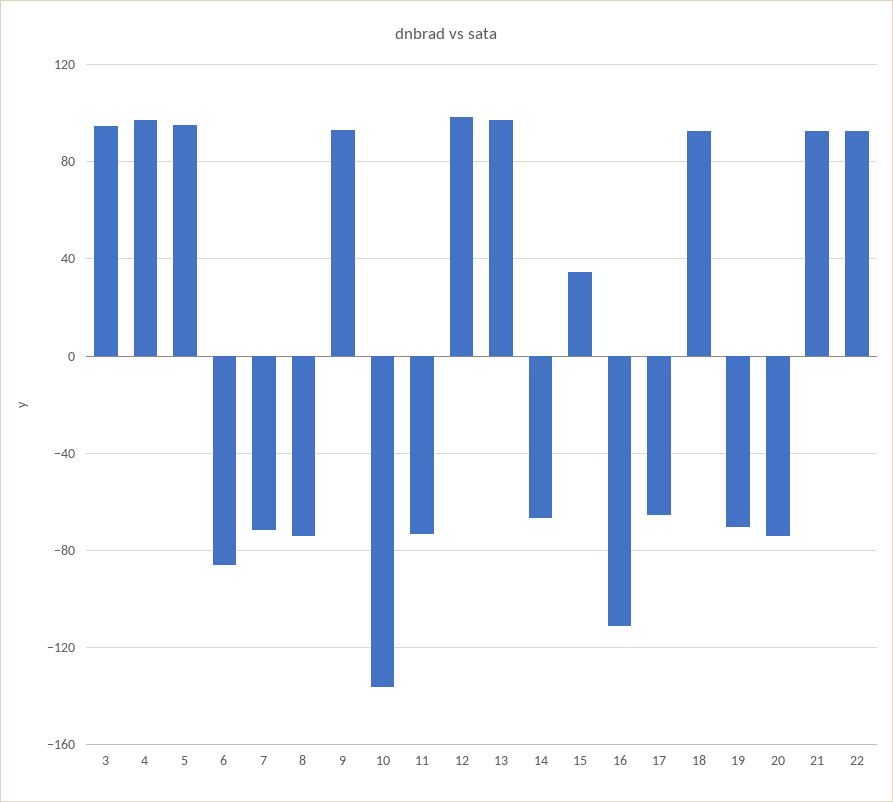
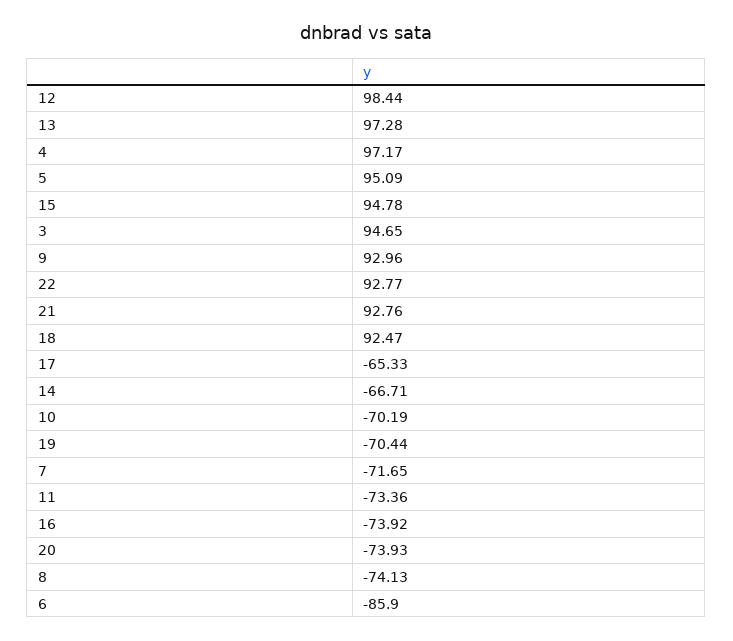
10: -135 -> -70.19
15: 35 -> 94.78
16: -110 -> -73.92

